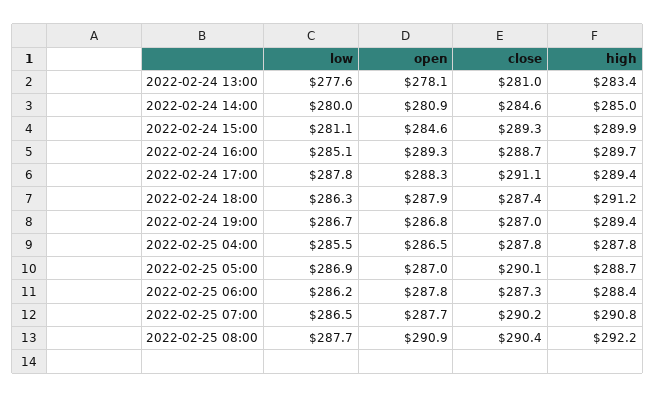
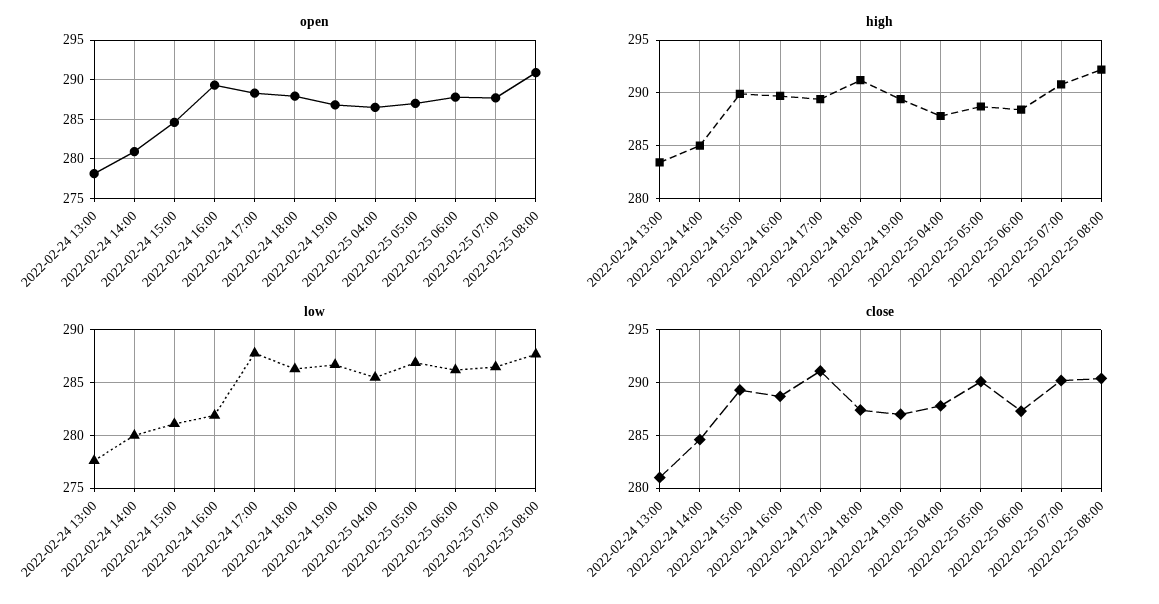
low, 2022-02-24 16:00: 285.1 -> 282

